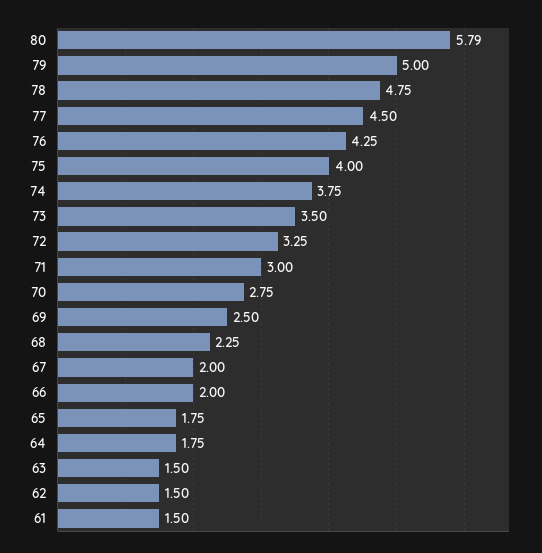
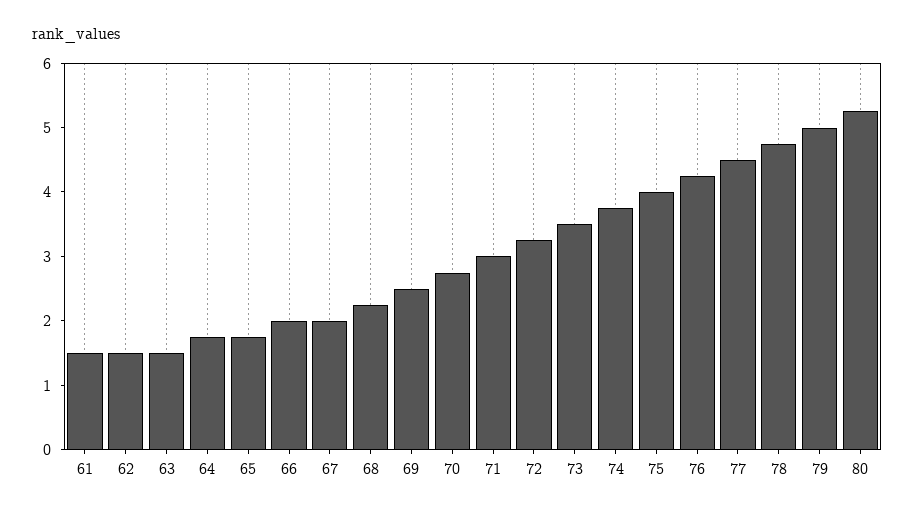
80: 5.79 -> 5.2

